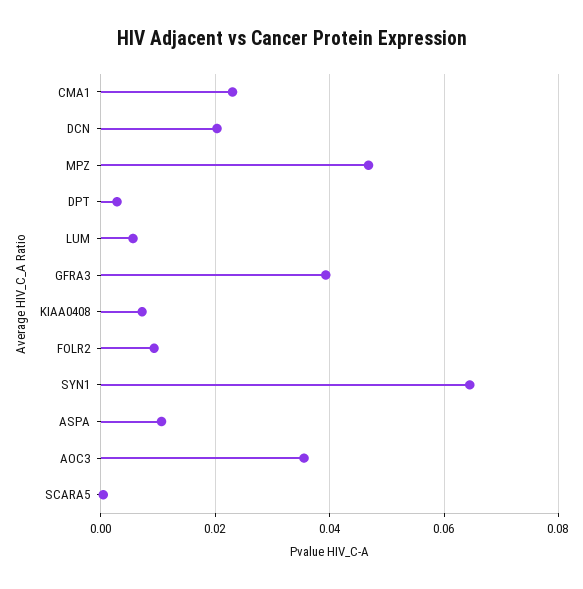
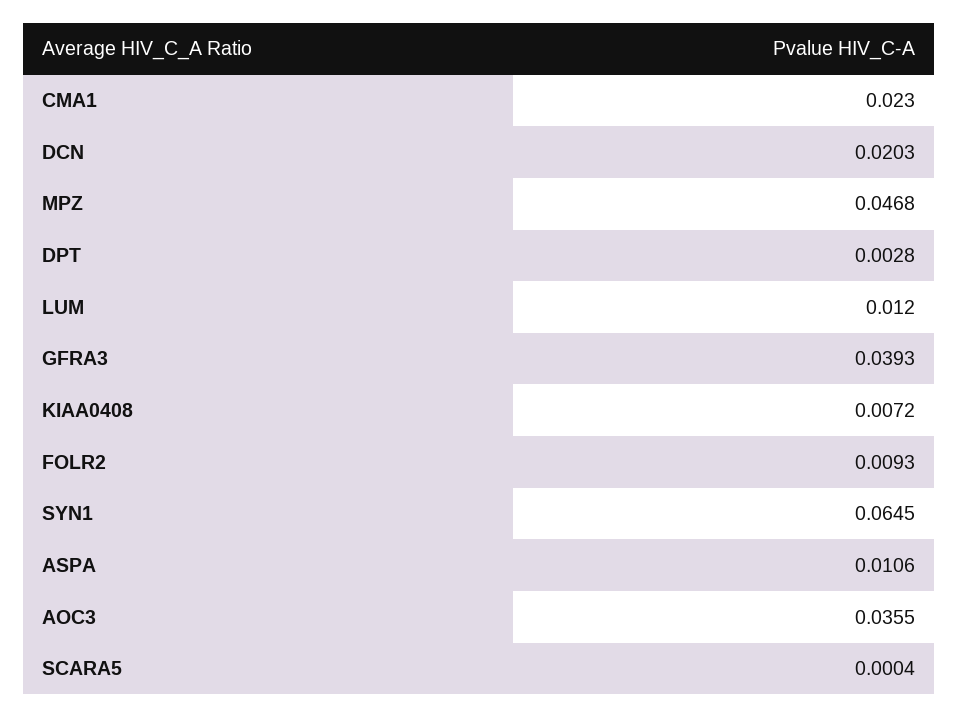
LUM: 0.006 -> 0.012

